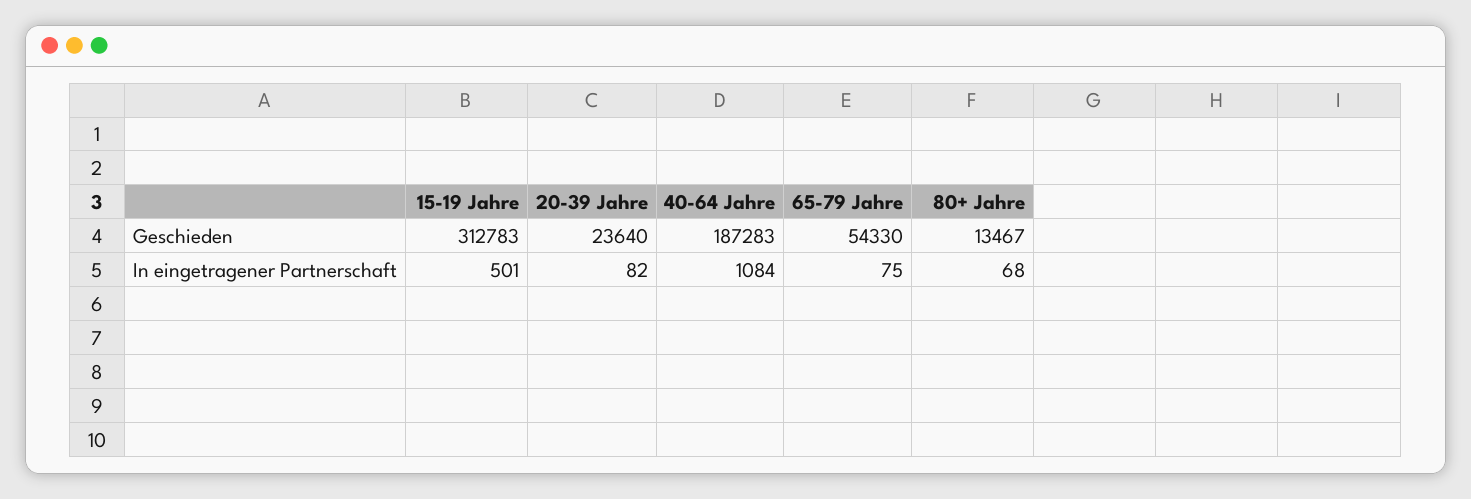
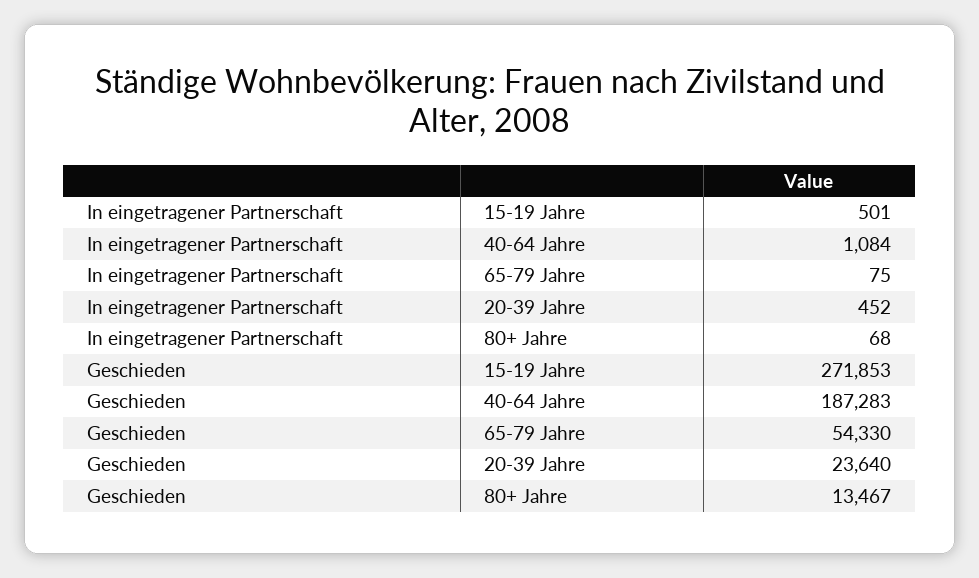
15-19 Jahre, Geschieden: 312783 -> 271853
20-39 Jahre, In eingetragener Partnerschaft: 82 -> 452

